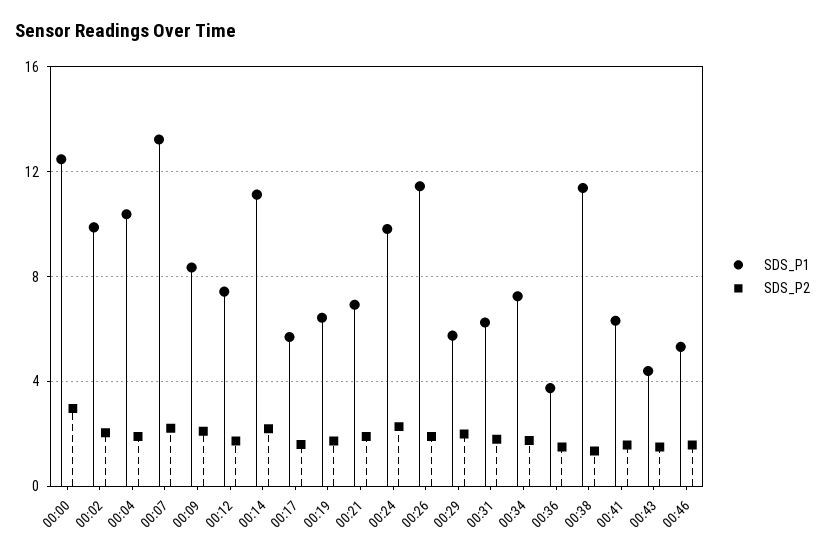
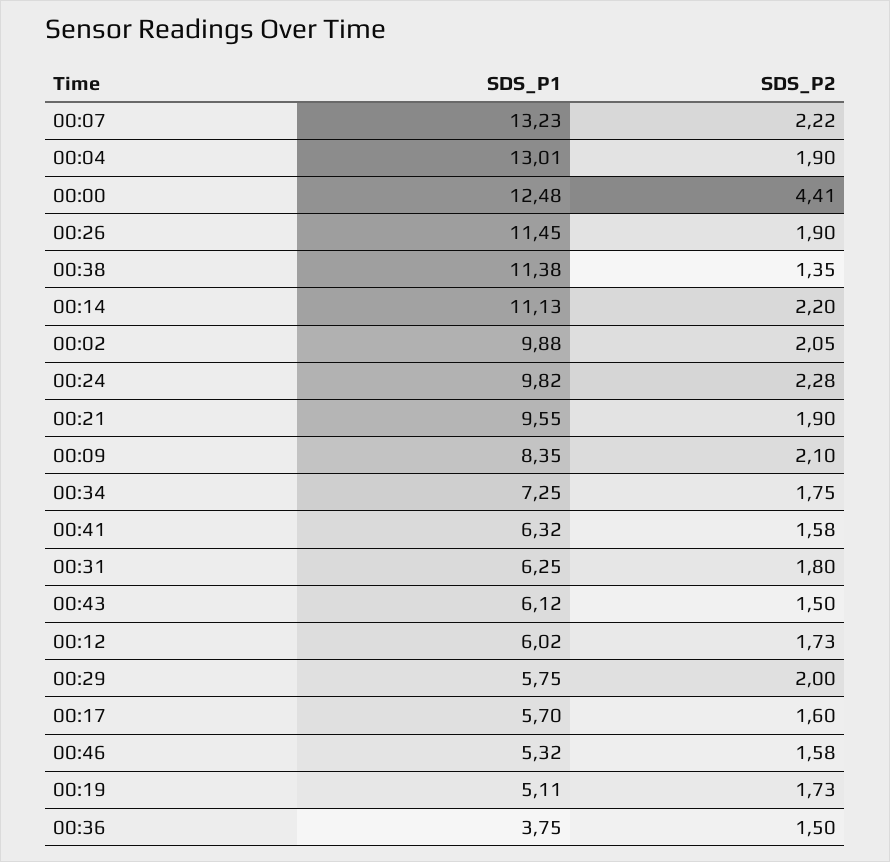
SDS_P2, 00:00: 3 -> 4.41
SDS_P1, 00:04: 10.5 -> 13.01
SDS_P1, 00:12: 7.5 -> 6.02
SDS_P1, 00:19: 6.5 -> 5.11
SDS_P1, 00:21: 7 -> 9.55
SDS_P1, 00:43: 4.5 -> 6.12

